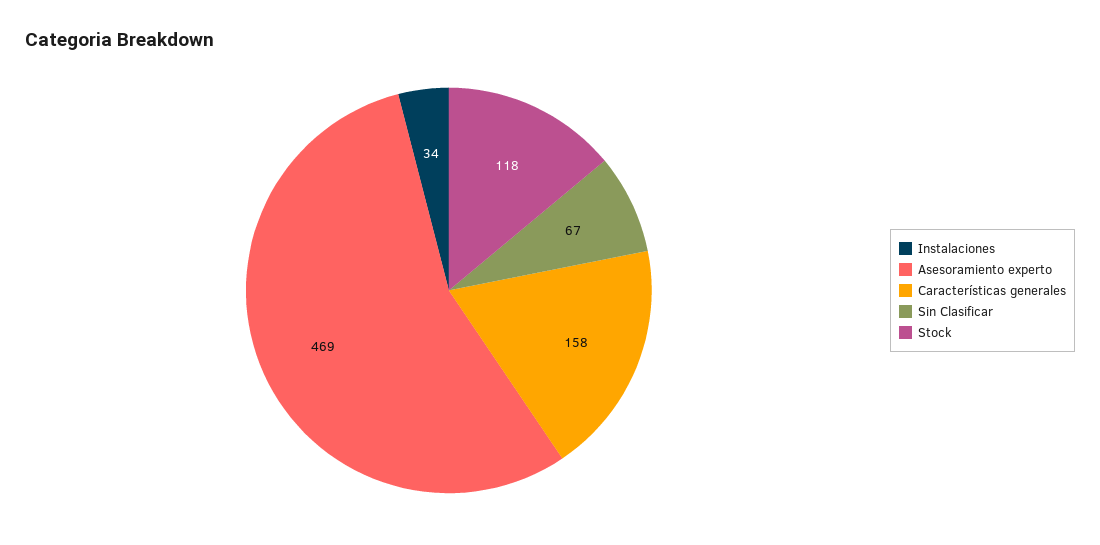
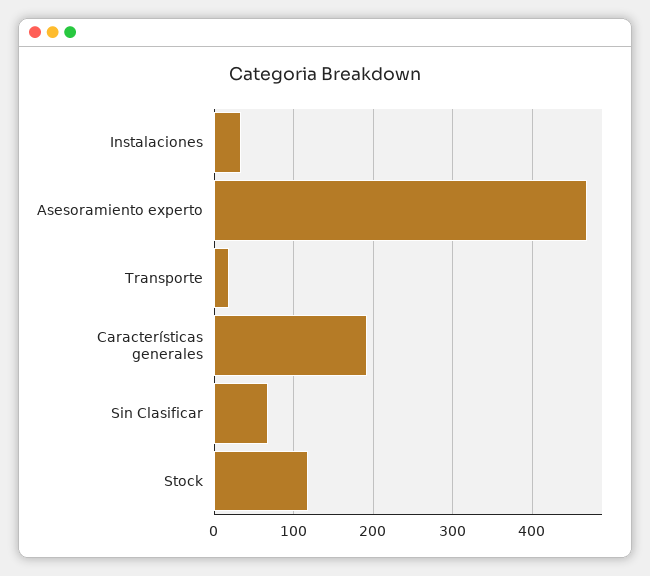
Características generales: 158 -> 190
Transporte: none -> 20

